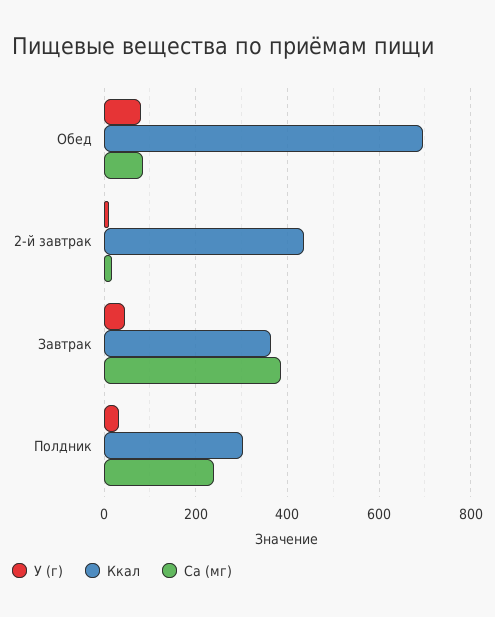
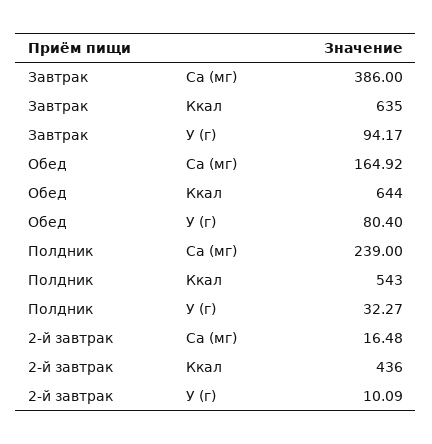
Ккал, Обед: 700 -> 644
Ca (мг), Обед: 80 -> 164.92
У (г), Завтрак: 40 -> 94.17
Ккал, Завтрак: 360 -> 635
Ккал, Полдник: 300 -> 543

